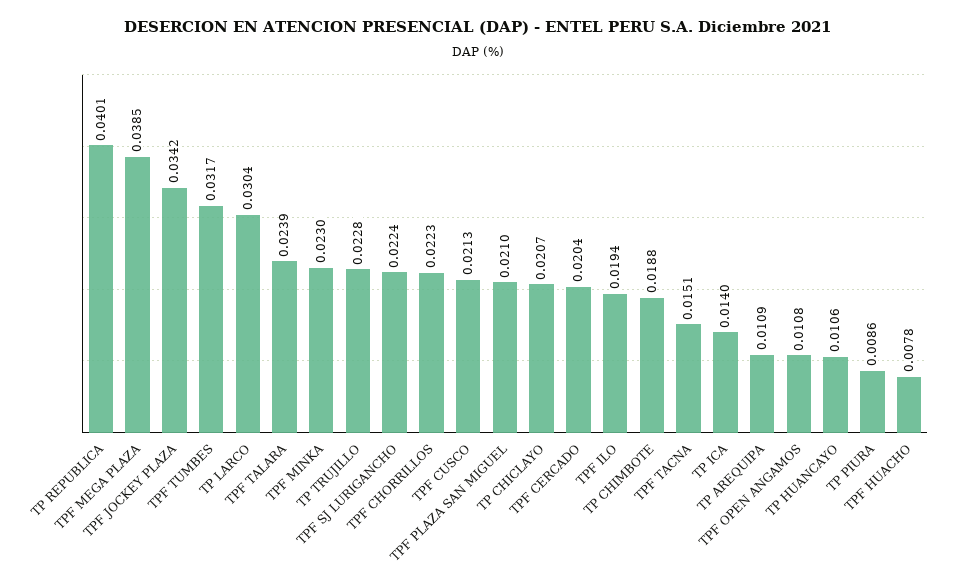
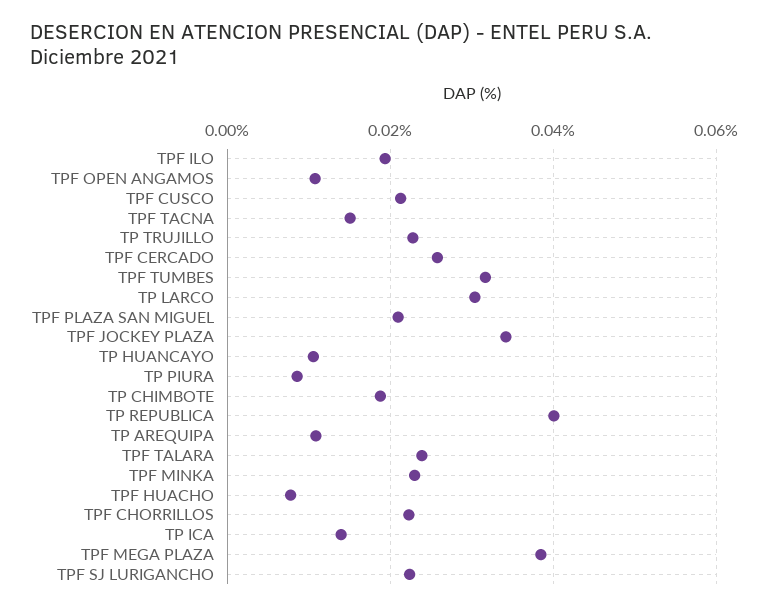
TP CHICLAYO: 0.0207 -> none
TPF CERCADO: 0.0204 -> 0.026

